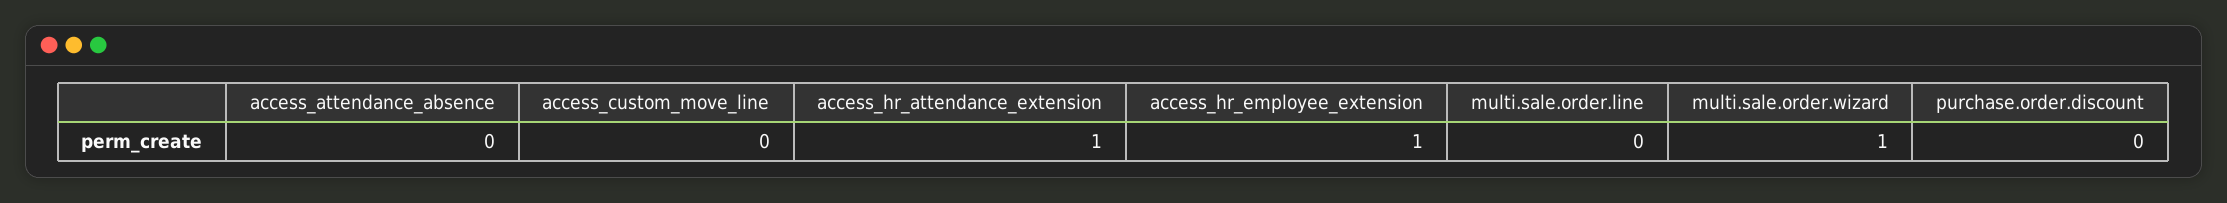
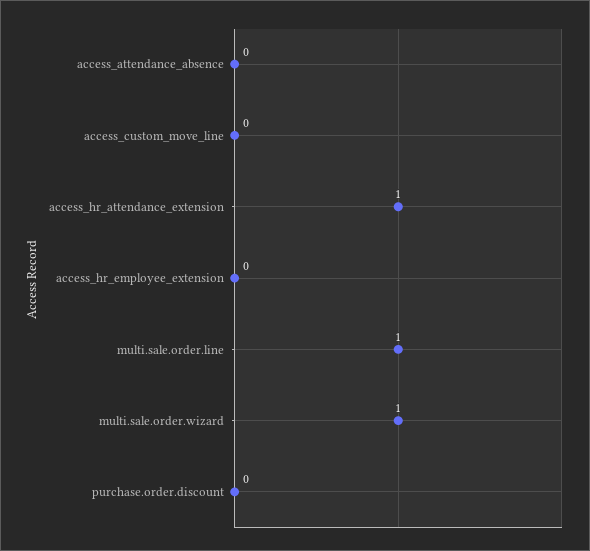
access_hr_employee_extension: 1 -> 0
multi.sale.order.line: 0 -> 1

